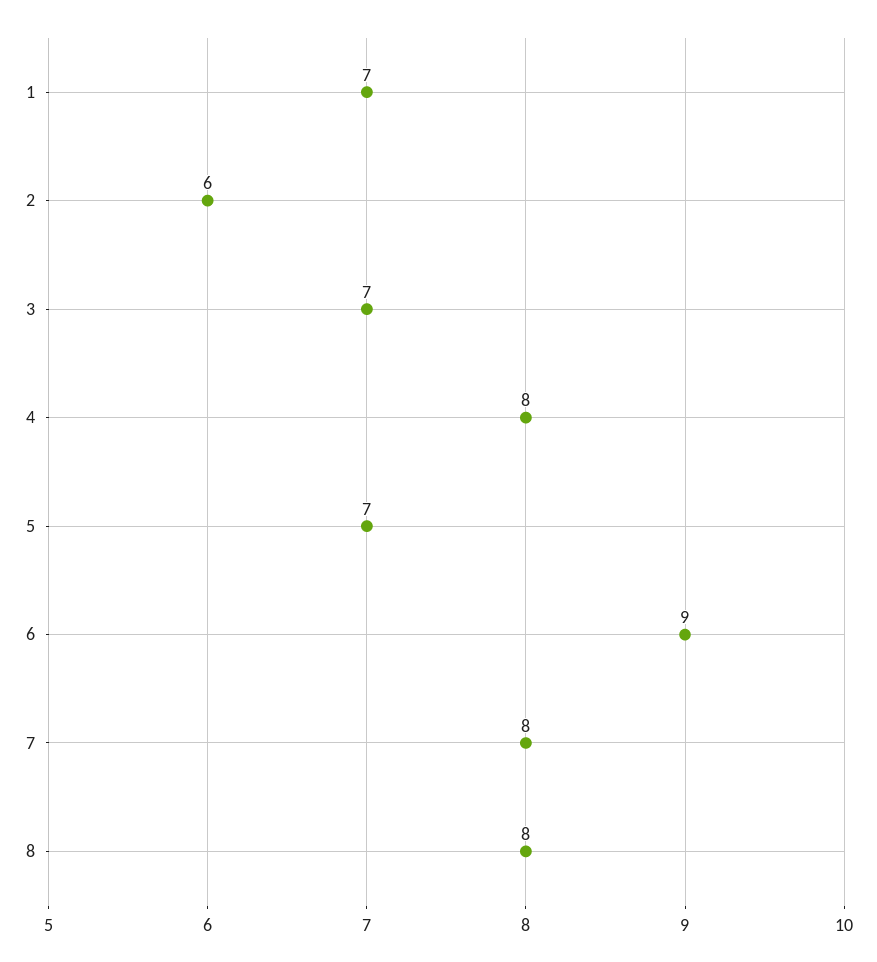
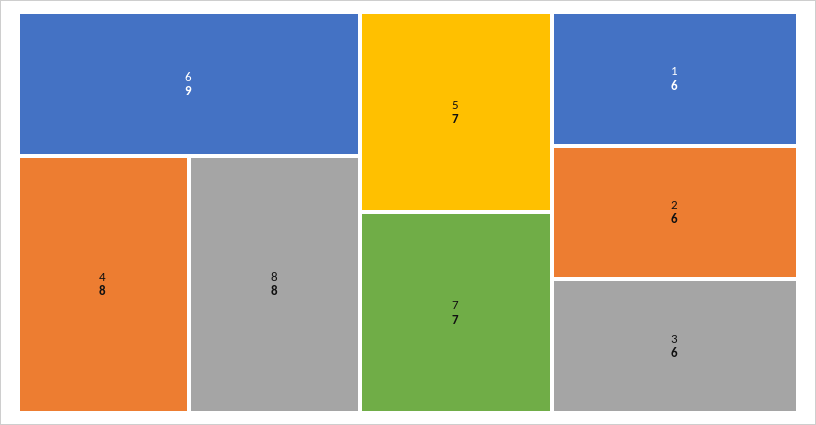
1: 7 -> 6
3: 7 -> 6
7: 8 -> 7

